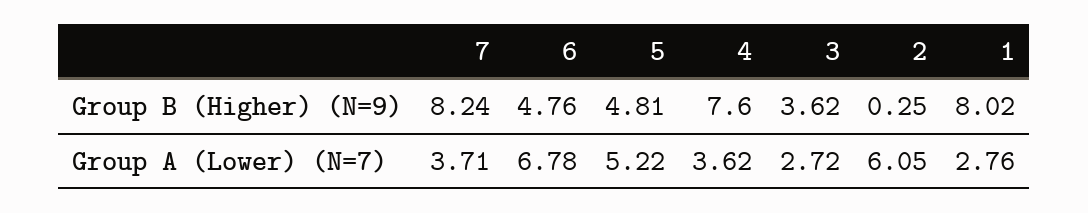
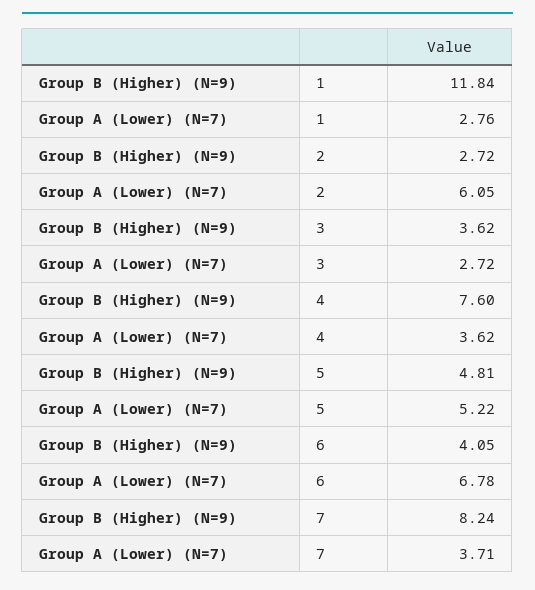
6, Group B (Higher) (N=9): 4.76 -> 4.05
2, Group B (Higher) (N=9): 0.25 -> 2.72
1, Group B (Higher) (N=9): 8.02 -> 11.84

